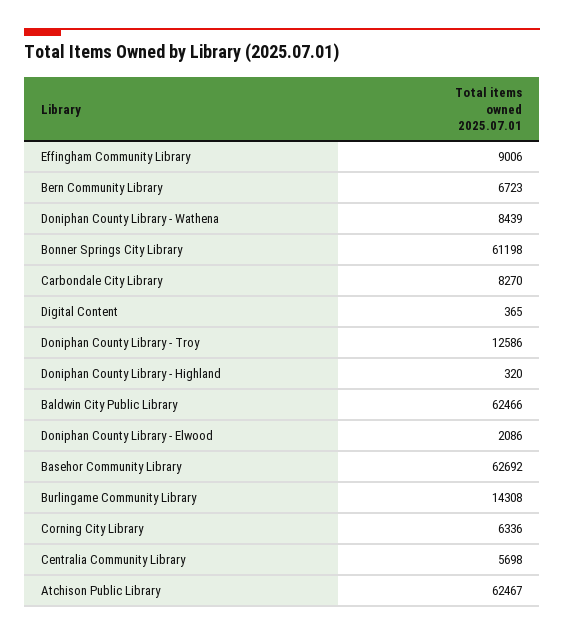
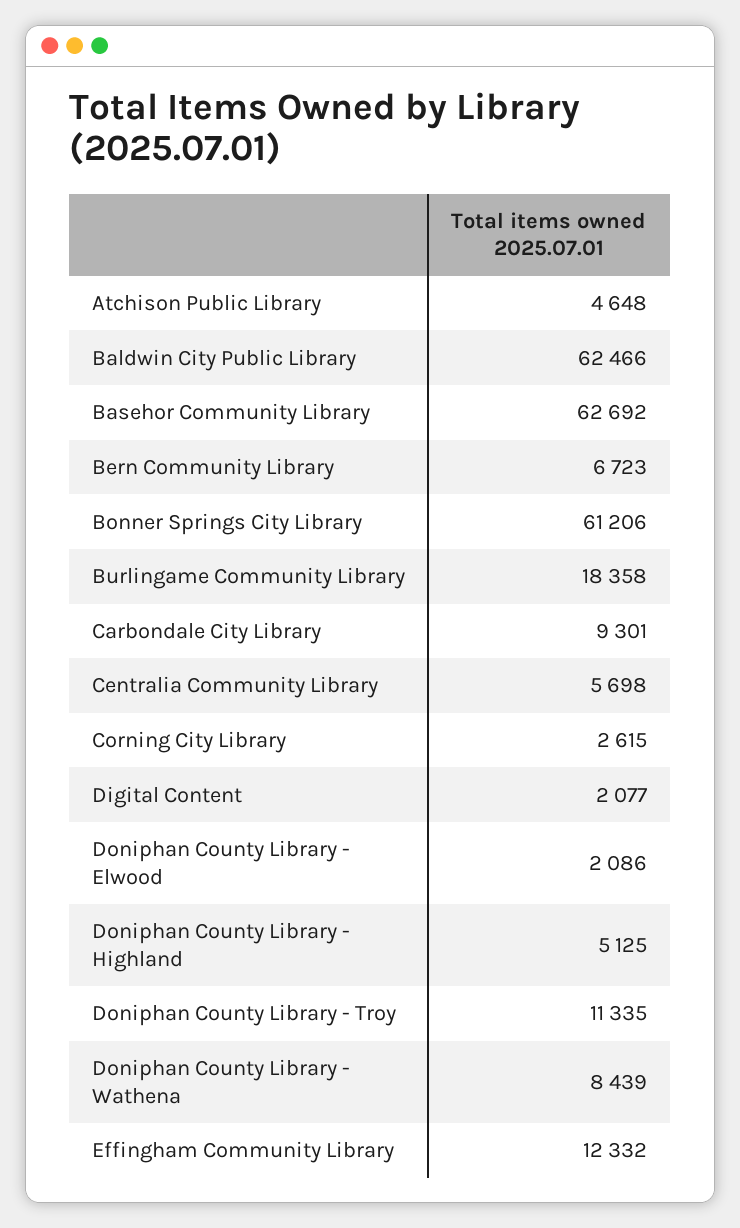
Effingham Community Library: 9006 -> 12332
Bonner Springs City Library: 61198 -> 61206
Carbondale City Library: 8270 -> 9301
Digital Content: 365 -> 2077
Doniphan County Library - Troy: 12586 -> 11335
Doniphan County Library - Highland: 320 -> 5125
Burlingame Community Library: 14308 -> 18358
Corning City Library: 6336 -> 2615
Atchison Public Library: 62467 -> 4648

